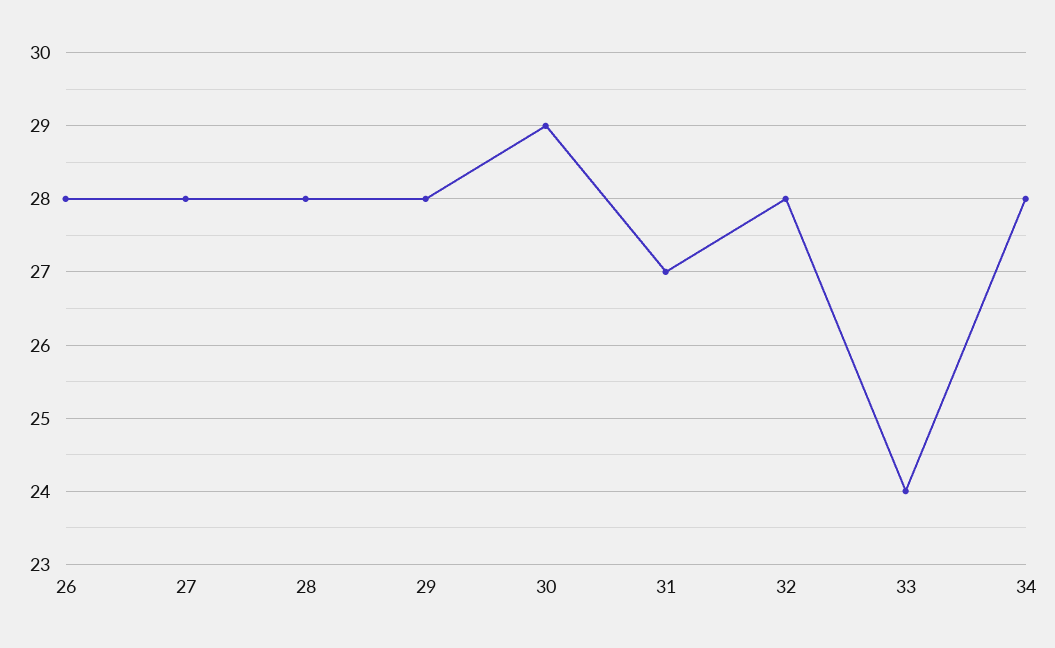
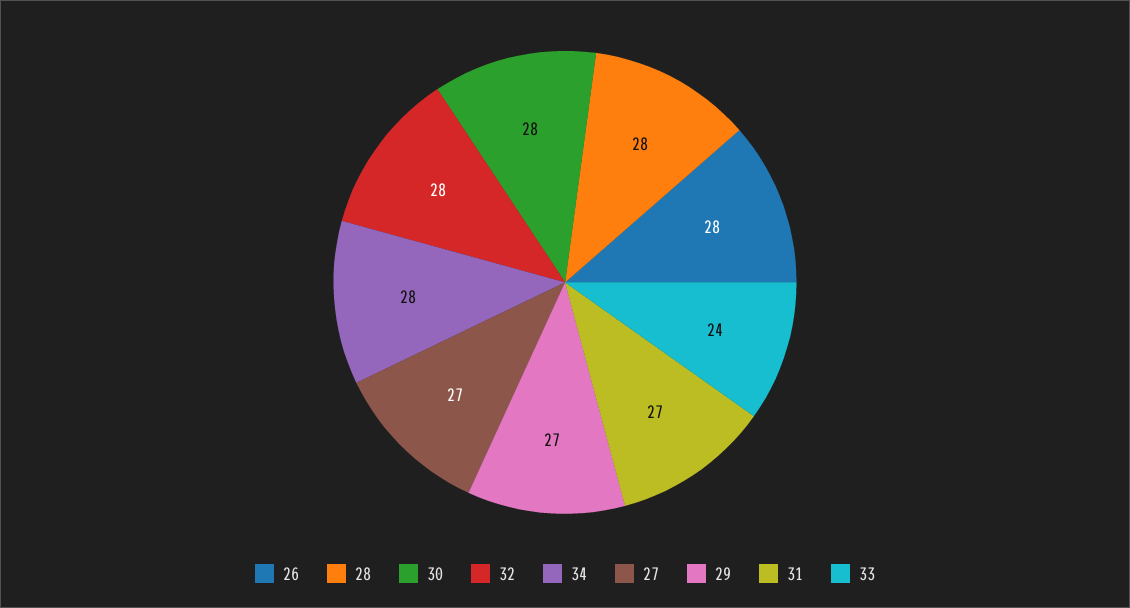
27: 28 -> 27
29: 28 -> 27
30: 29 -> 28

